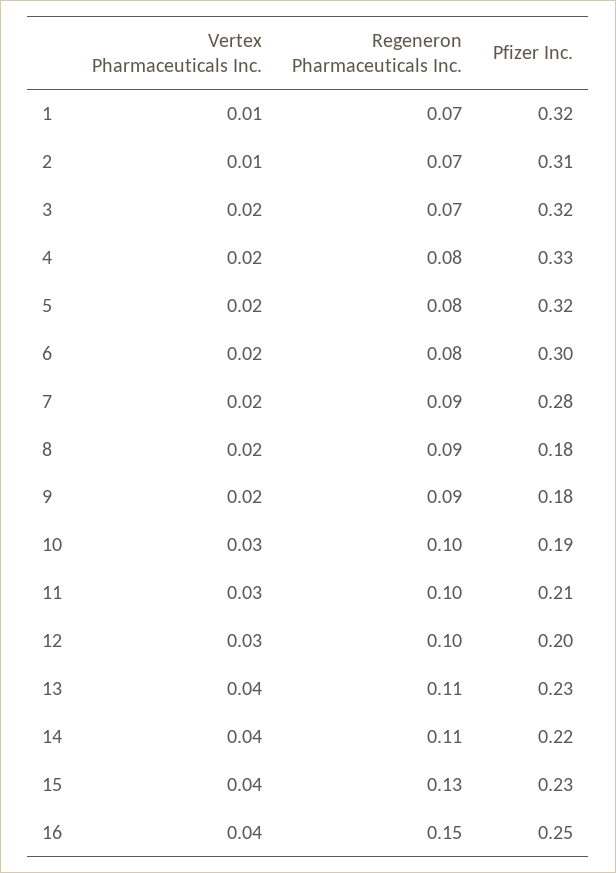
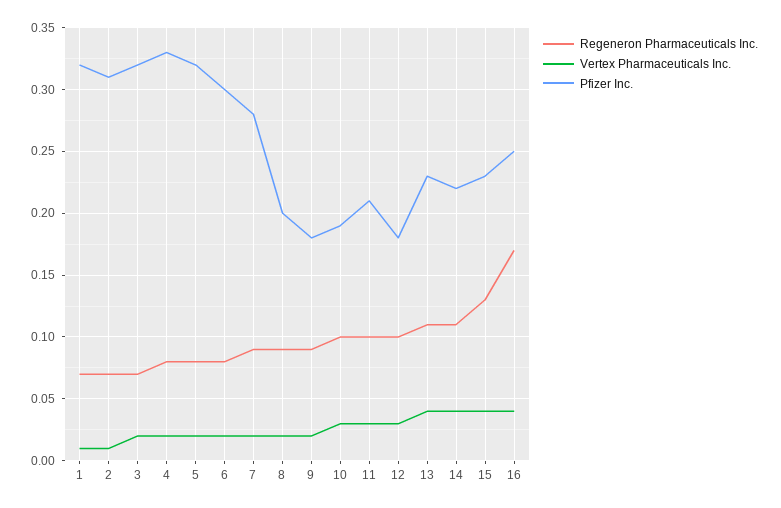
Pfizer Inc., 8: 0.18 -> 0.2
Pfizer Inc., 12: 0.2 -> 0.18
Regeneron Pharmaceuticals Inc., 16: 0.15 -> 0.17

